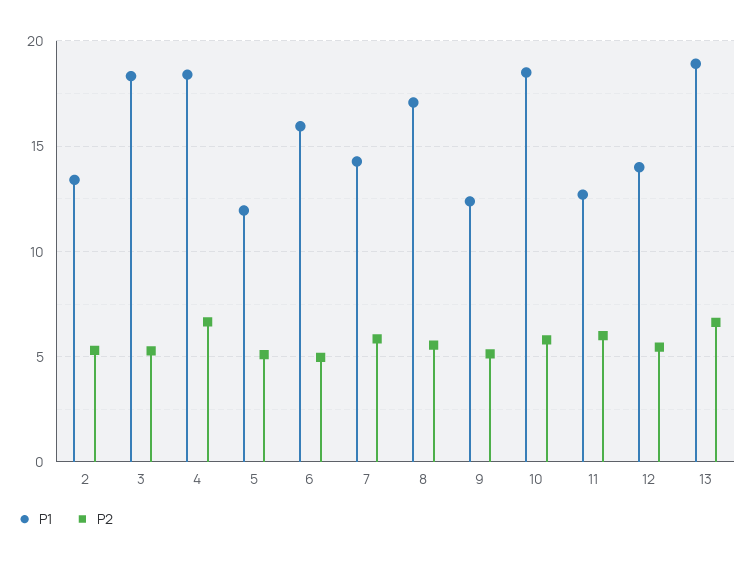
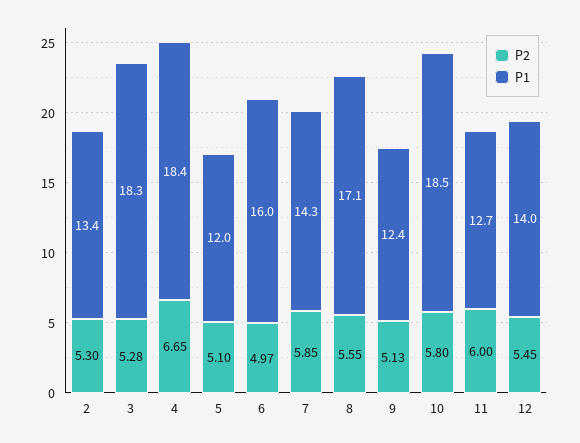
P1, 13: 19 -> none
P2, 13: 6.5 -> none

